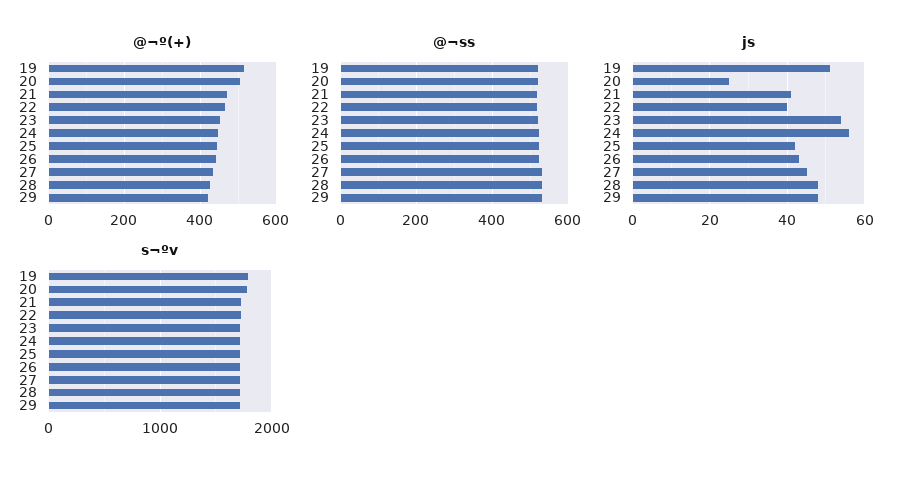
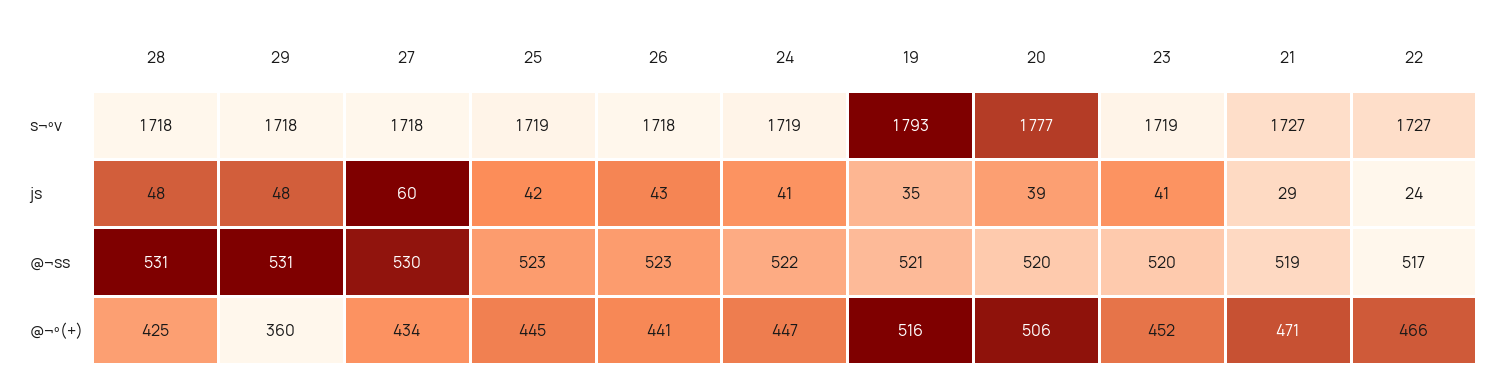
@¬º(+), 29: 420 -> 360
js, 19: 50 -> 35
js, 20: 25 -> 39
js, 21: 40 -> 29
js, 22: 40 -> 24
js, 23: 55 -> 41
js, 24: 55 -> 41
js, 27: 45 -> 60

